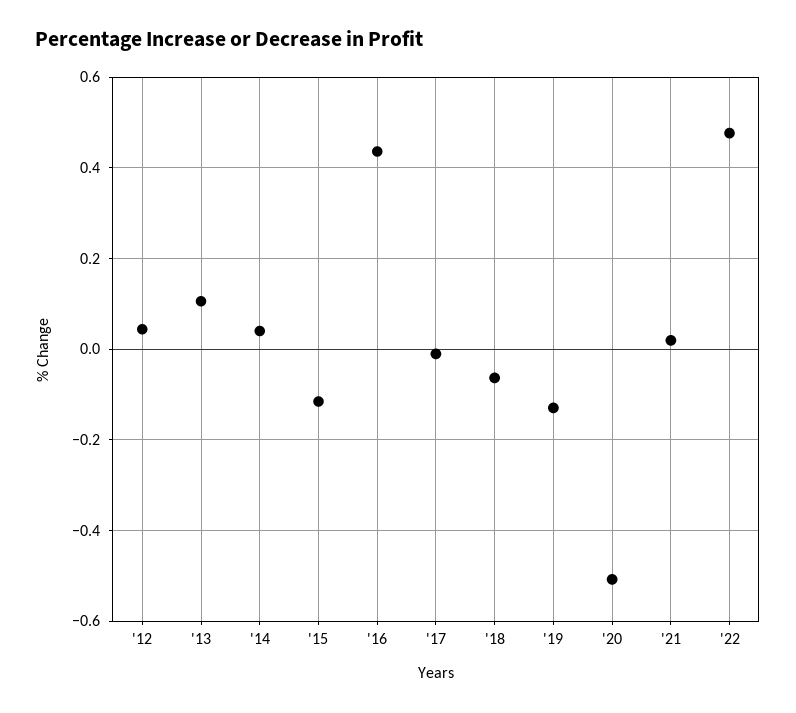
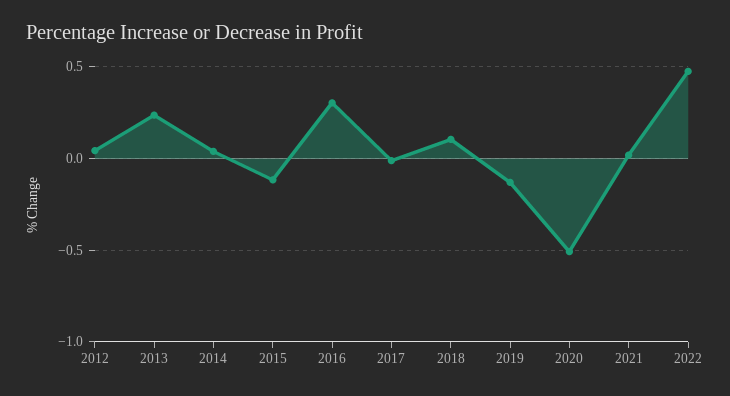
'13: 0.1 -> 0.25
'16: 0.44 -> 0.3
'18: -0.06 -> 0.1

